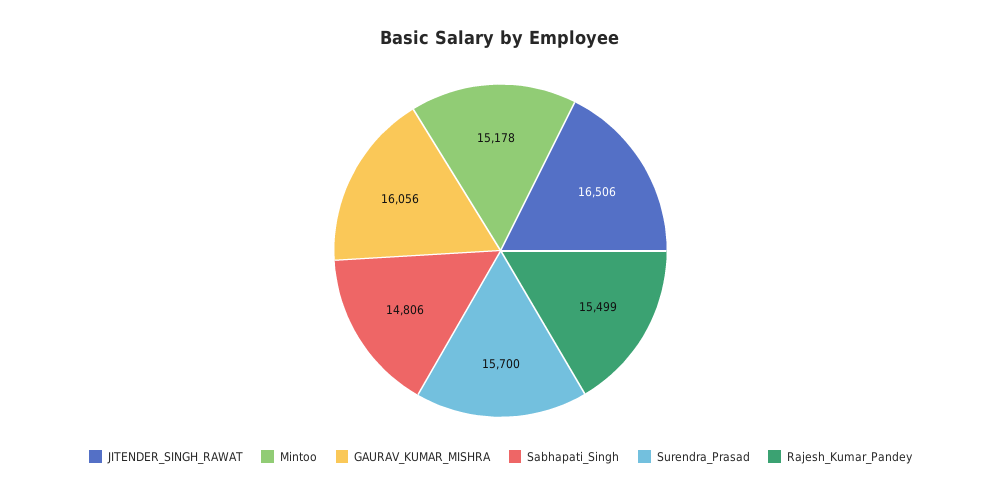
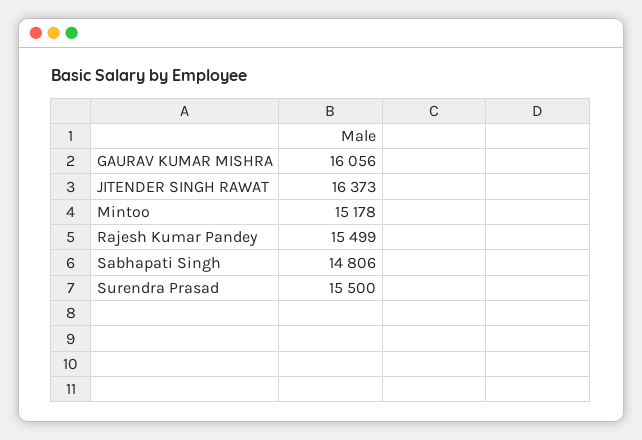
JITENDER_SINGH_RAWAT: 16506 -> 16373
Surendra_Prasad: 15700 -> 15500

